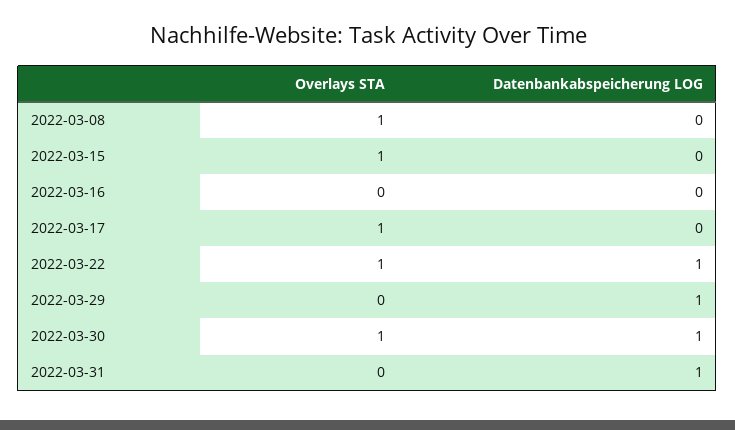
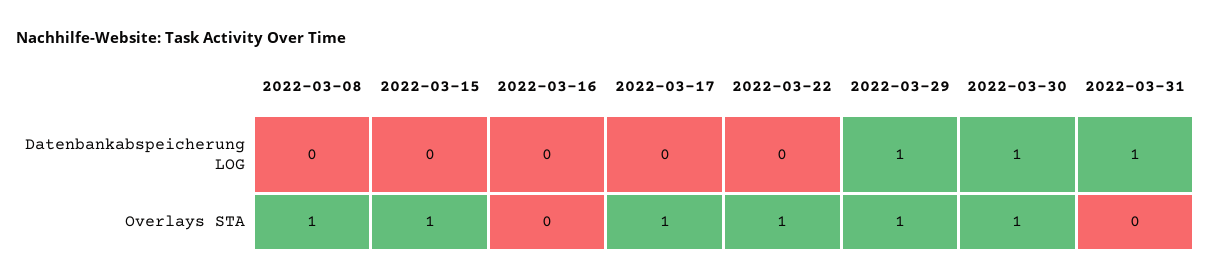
Datenbankabspeicherung LOG, 2022-03-22: 1 -> 0
Overlays STA, 2022-03-29: 0 -> 1

